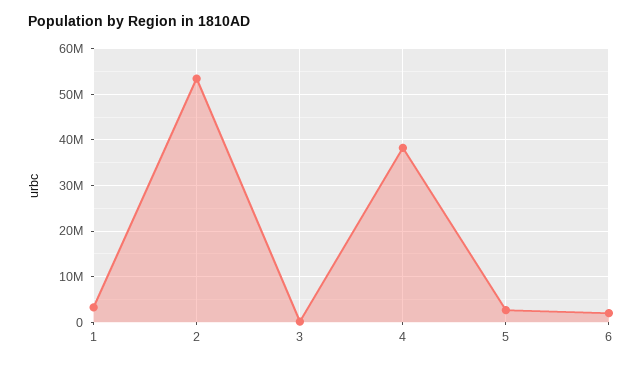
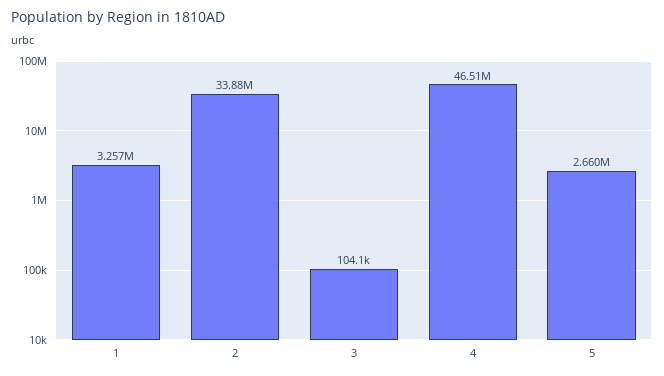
2: 54000000 -> 33880000
4: 38000000 -> 46510000
6: 2000000 -> none

